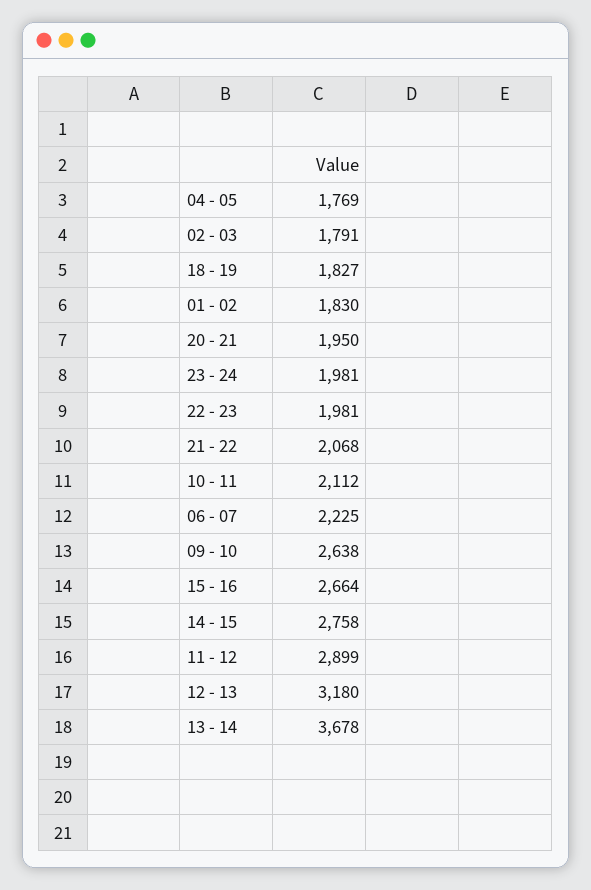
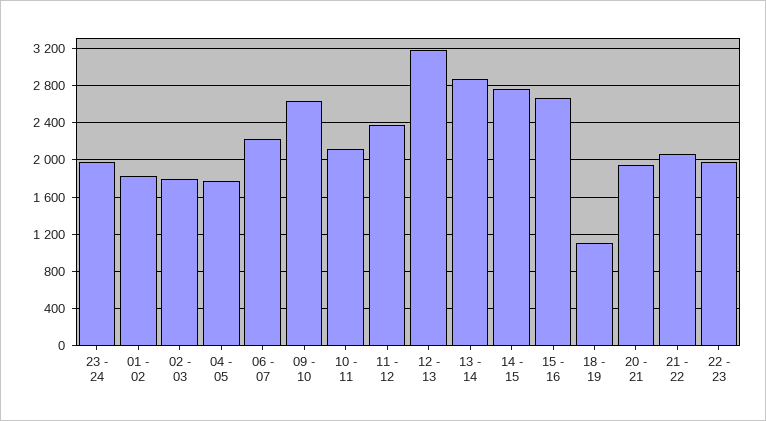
18 - 19: 1827 -> 1100
11 - 12: 2899 -> 2400
13 - 14: 3678 -> 2900

